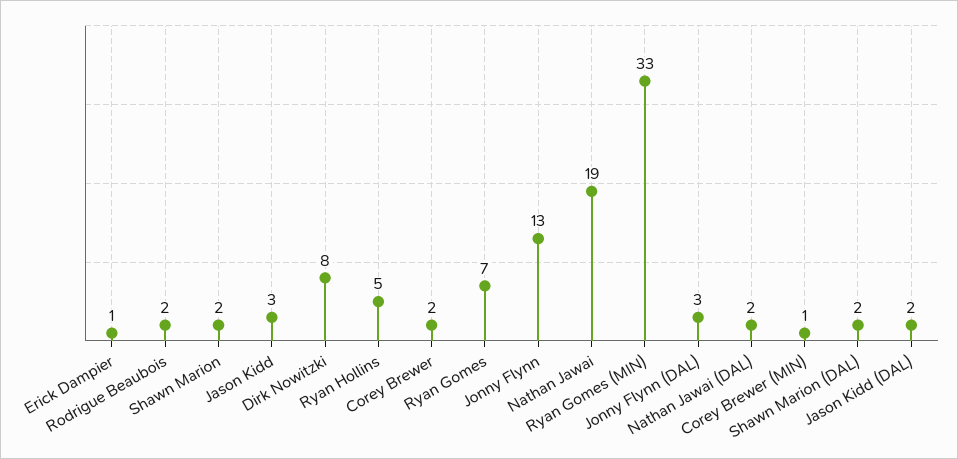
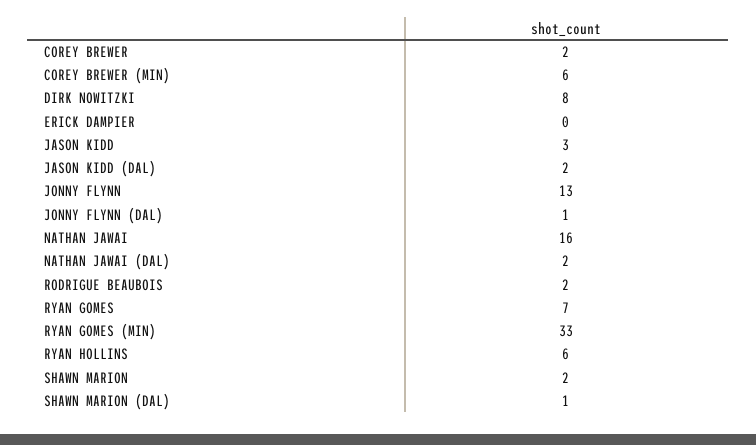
Erick Dampier: 1 -> 0
Ryan Hollins: 5 -> 6
Nathan Jawai: 19 -> 16
Jonny Flynn (DAL): 3 -> 1
Corey Brewer (MIN): 1 -> 6
Shawn Marion (DAL): 2 -> 1

